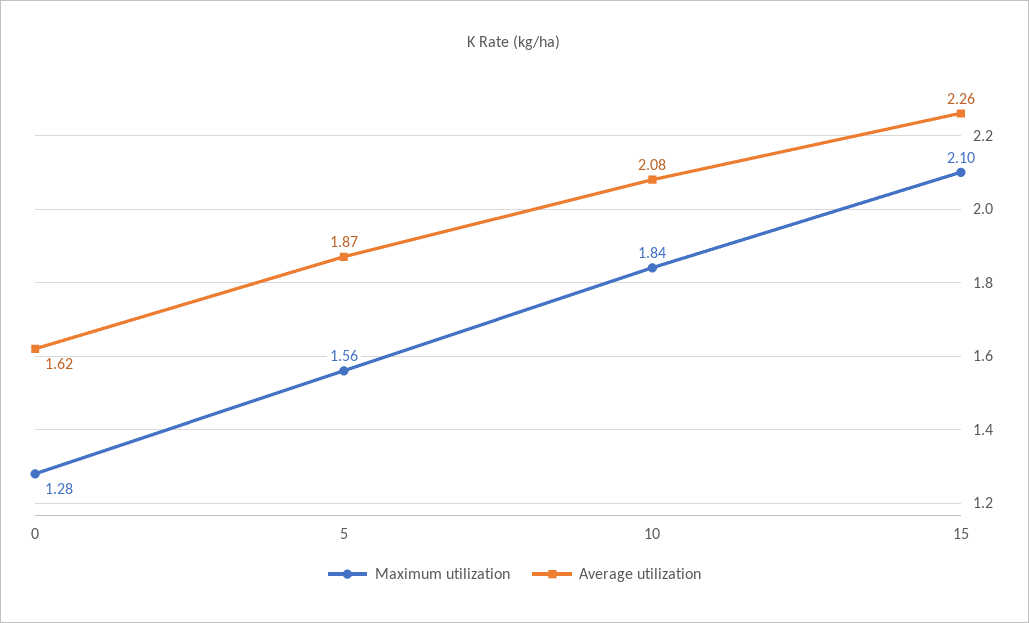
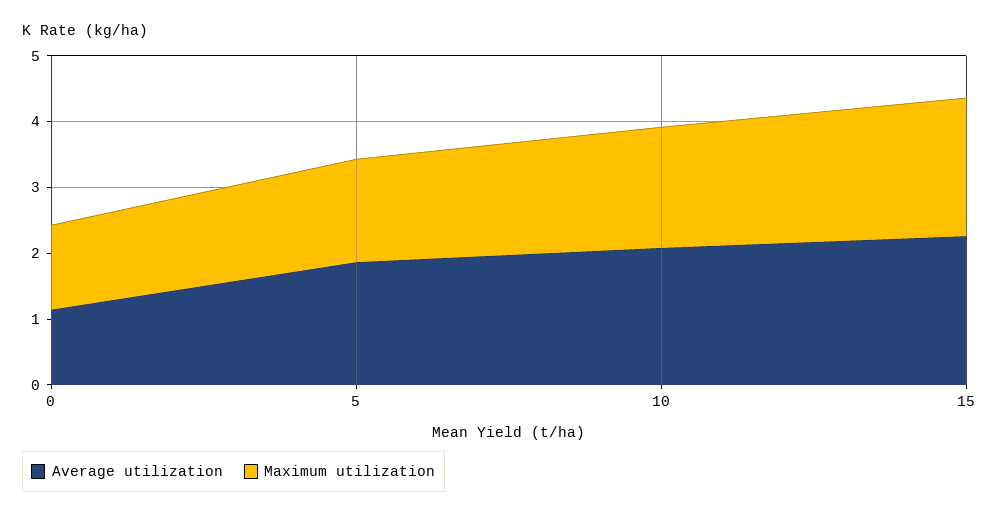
Average utilization, 0: 1.62 -> 1.2

